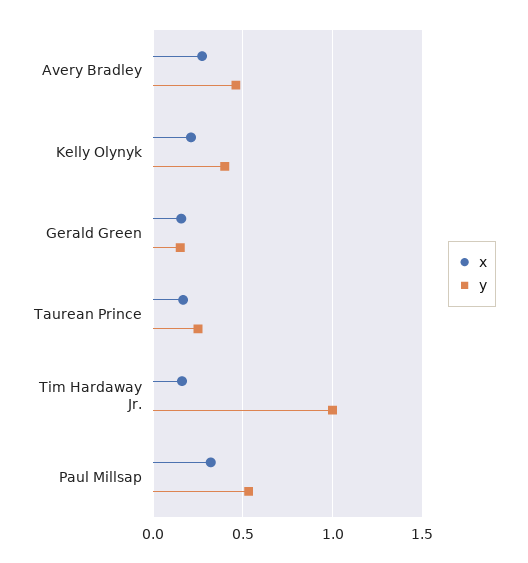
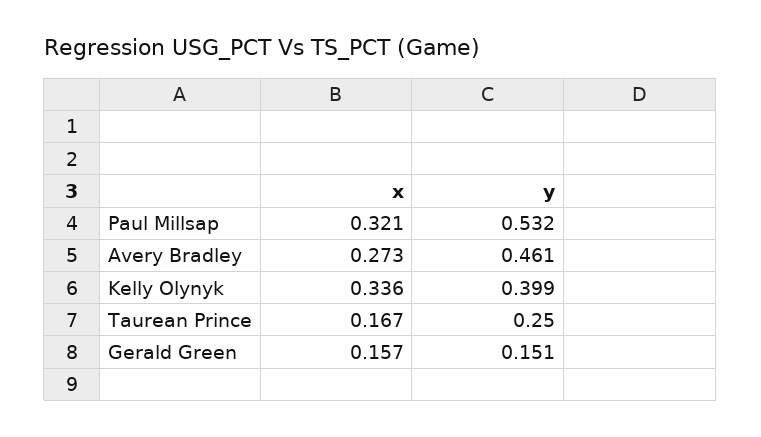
x, Kelly Olynyk: 0.2 -> 0.336
x, Tim Hardaway Jr.: 0.15 -> none
y, Tim Hardaway Jr.: 1 -> none

